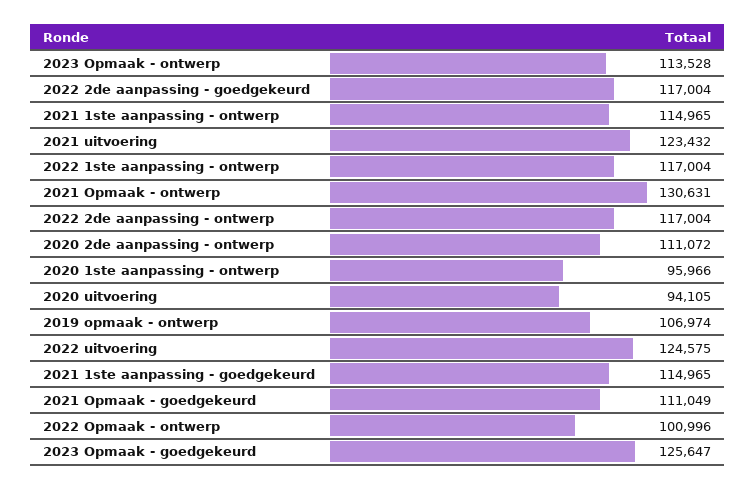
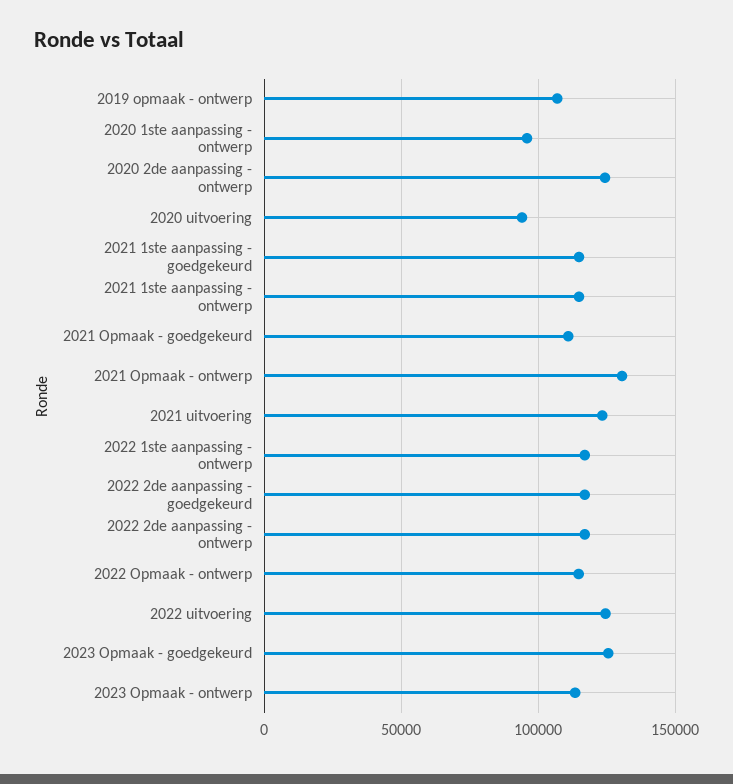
2020 2de aanpassing - ontwerp: 111072 -> 125000
2022 Opmaak - ontwerp: 100996 -> 115000

